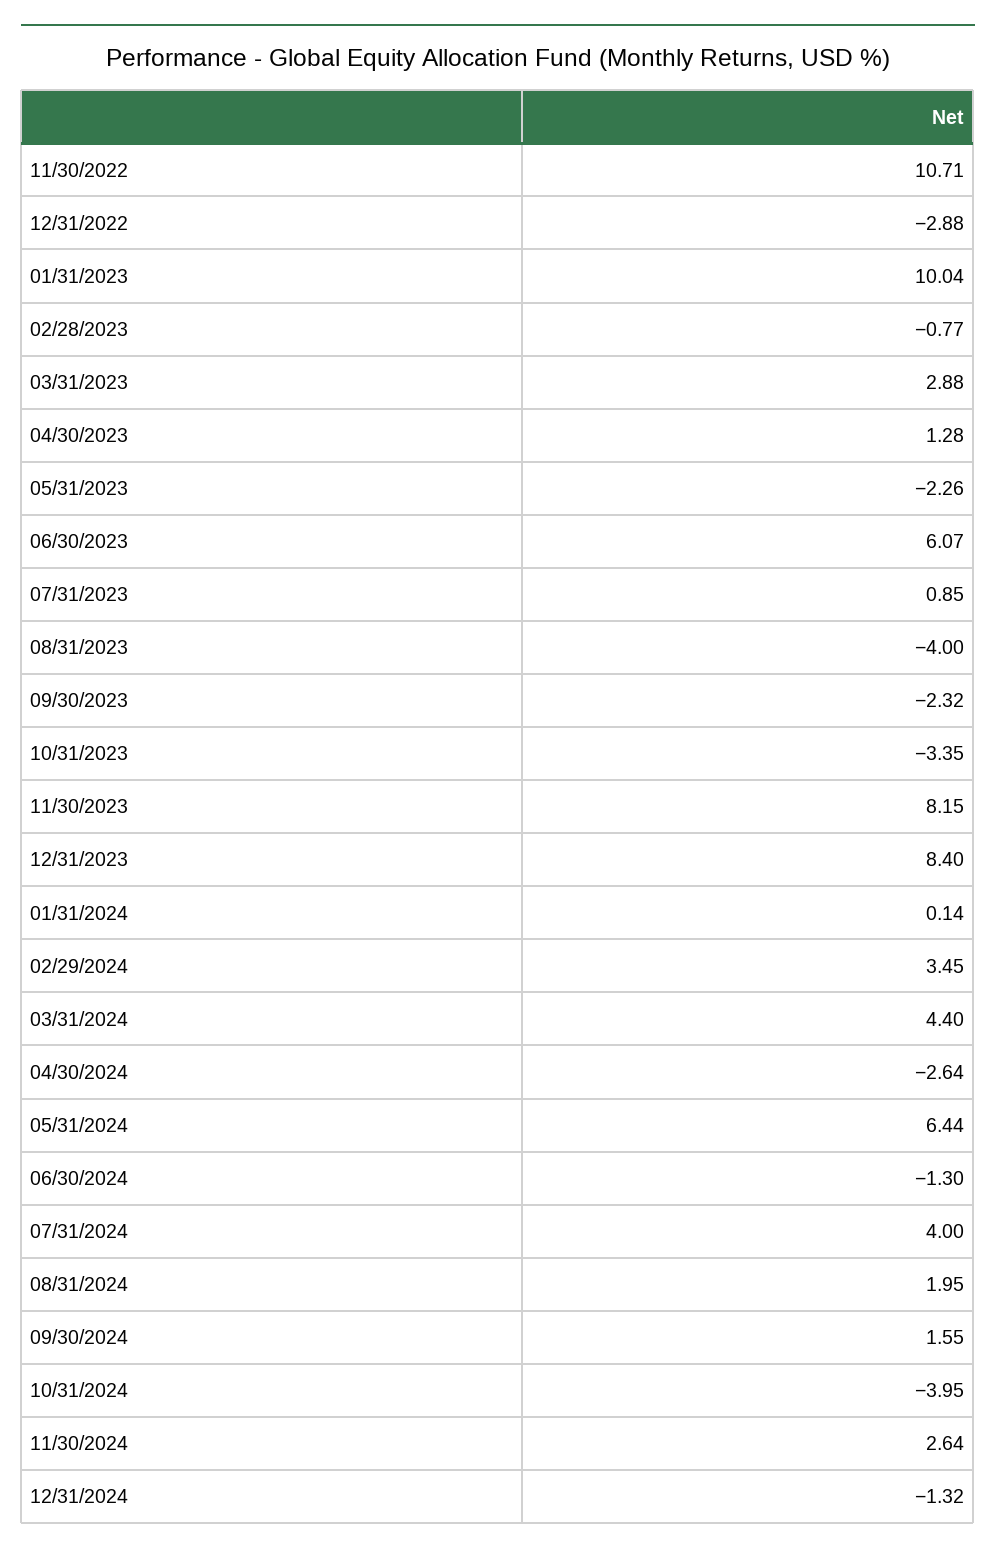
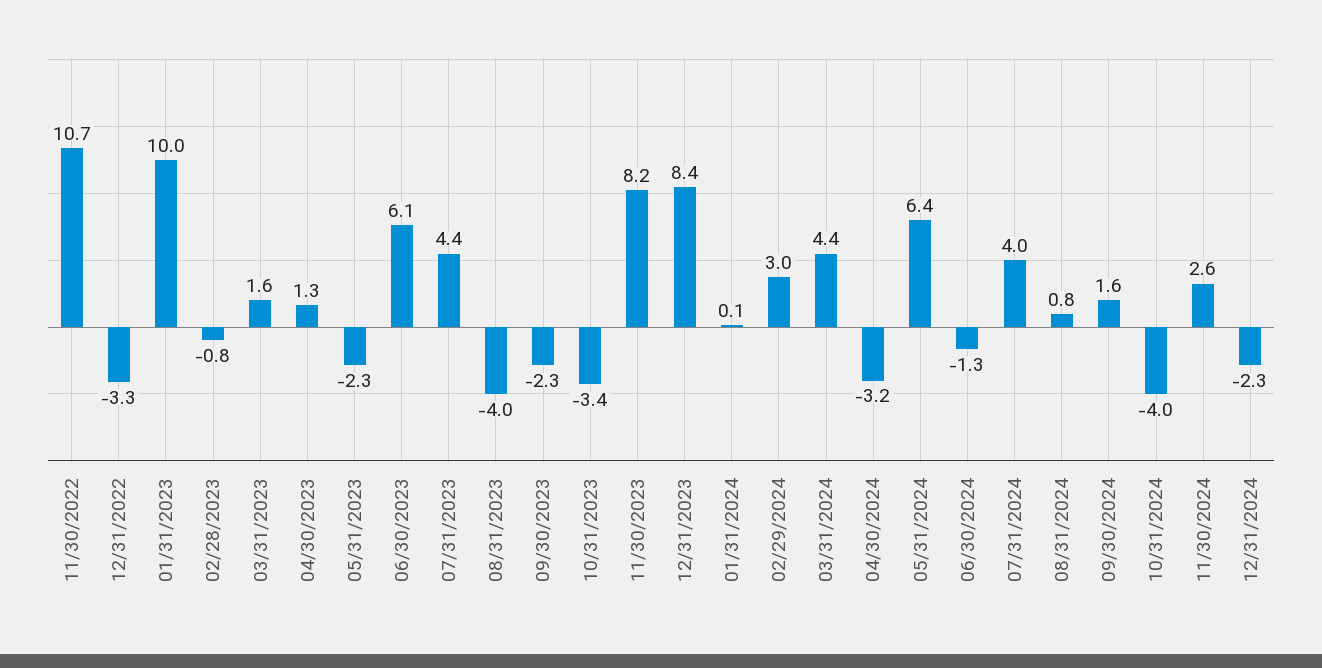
12/31/2022: -2.88 -> -3.3
03/31/2023: 2.88 -> 1.6
07/31/2023: 0.85 -> 4.4
02/29/2024: 3.45 -> 3
04/30/2024: -2.64 -> -3.2
08/31/2024: 1.95 -> 0.8
12/31/2024: -1.32 -> -2.3

